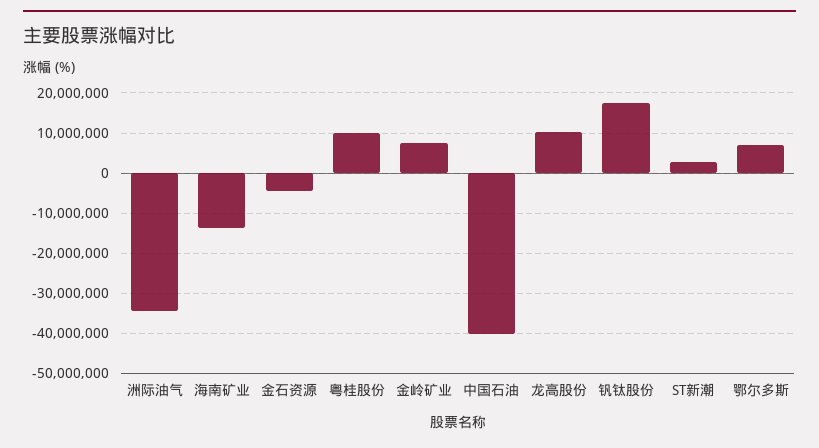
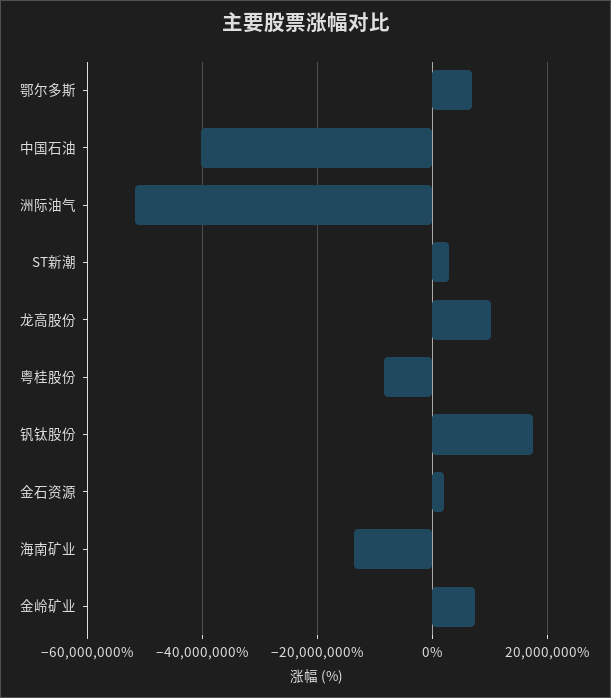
洲际油气: -34000000 -> -52000000
金石资源: -4000000 -> 2000000
粤桂股份: 10000000 -> -8000000

